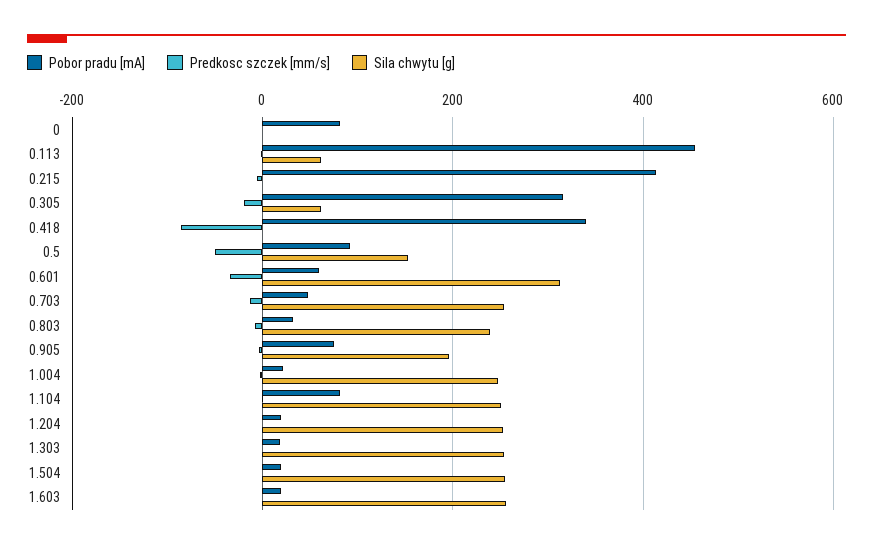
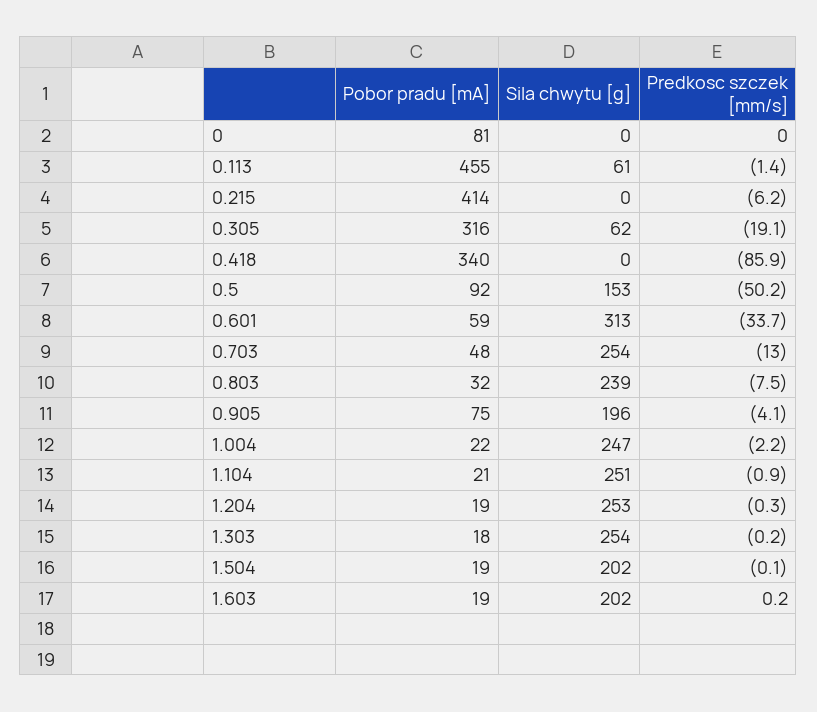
Pobor pradu [mA], 1.104: 80 -> 21
Sila chwytu [g], 1.504: 260 -> 202
Sila chwytu [g], 1.603: 260 -> 202

